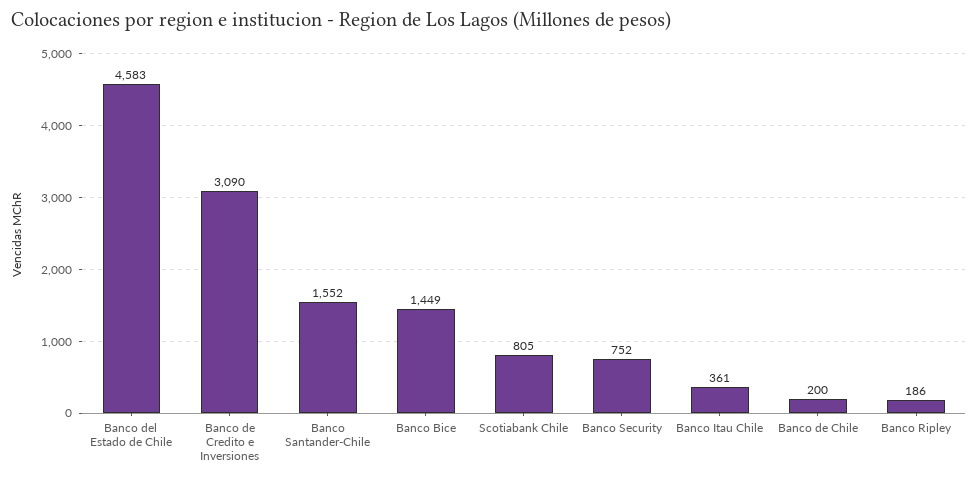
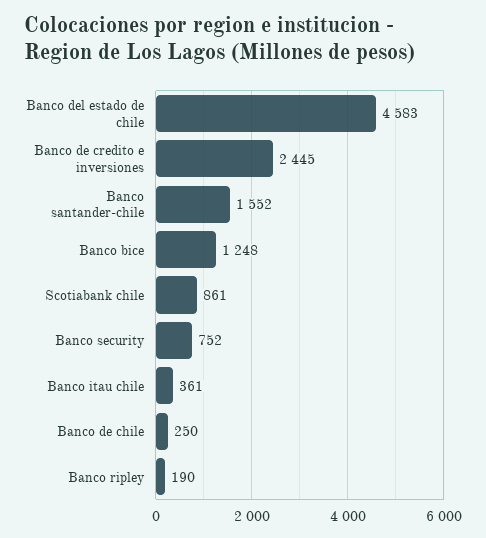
Banco de Credito e Inversiones: 3090 -> 2445
Banco Bice: 1449 -> 1248
Scotiabank Chile: 805 -> 861
Banco de Chile: 200 -> 250
Banco Ripley: 186 -> 190

